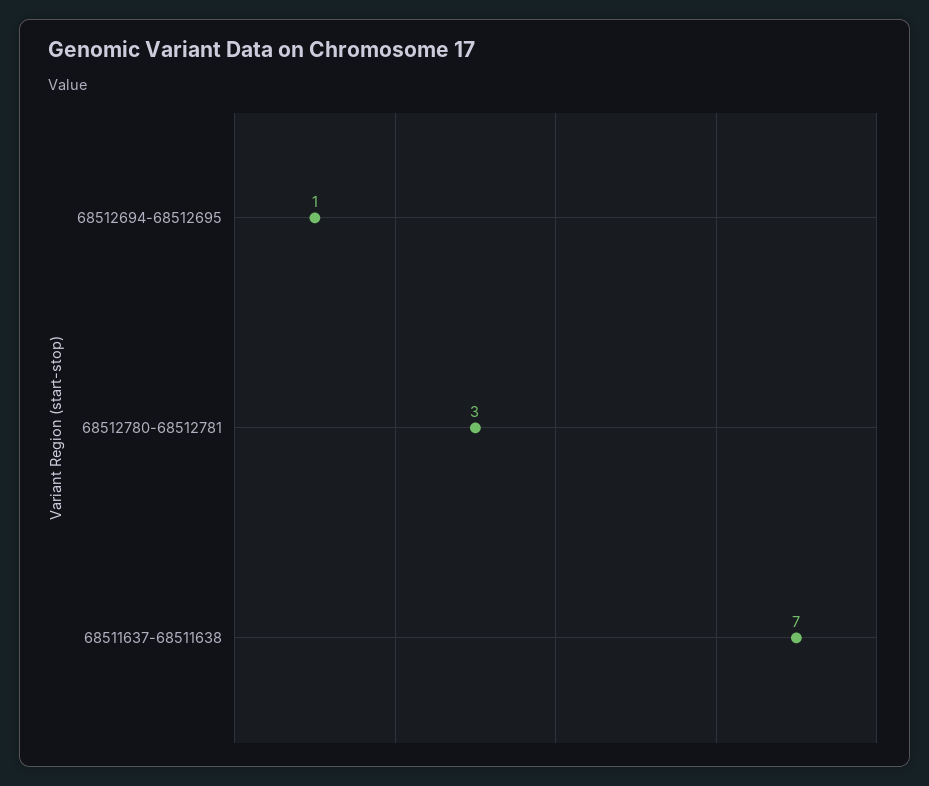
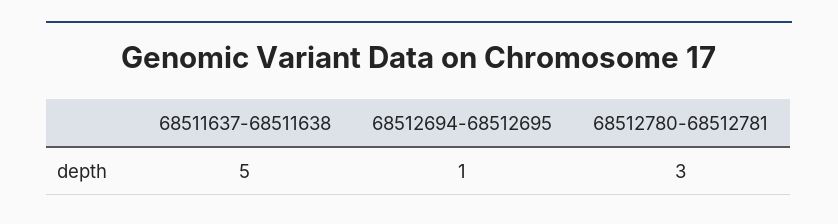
68511637-68511638: 7 -> 5

